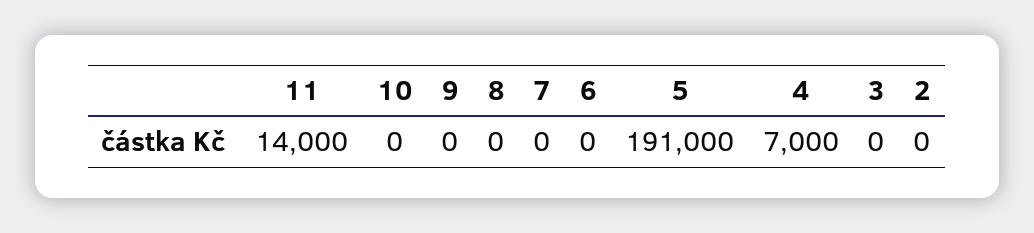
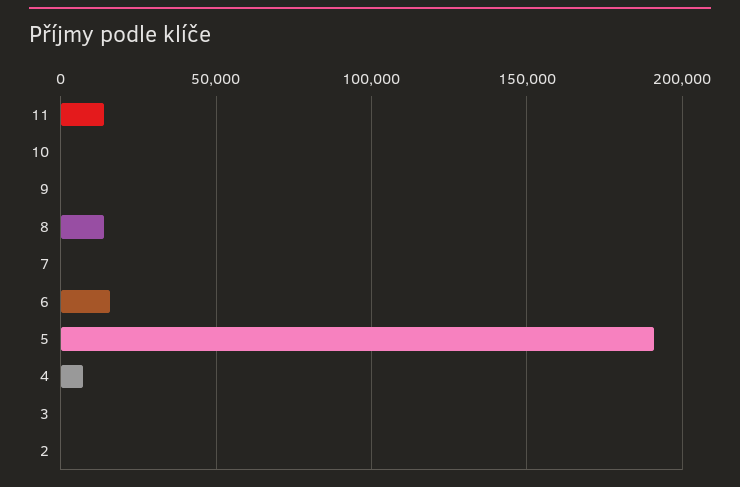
8: 0 -> 15000
6: 0 -> 15000

